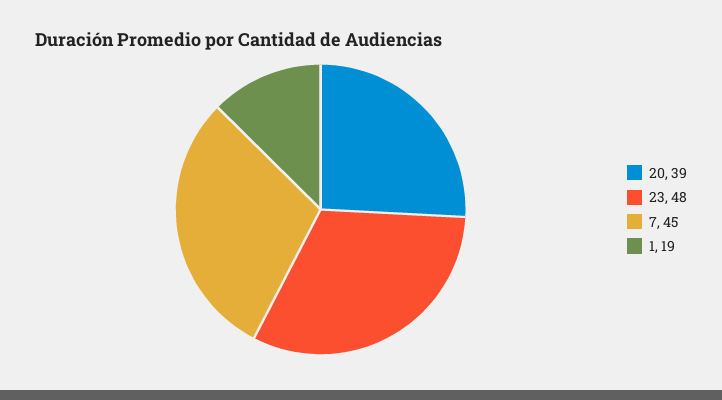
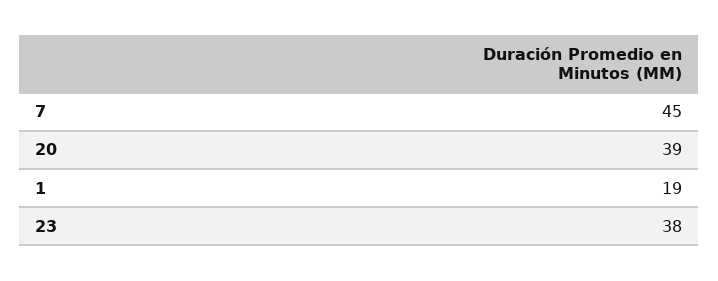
23: 48 -> 38

